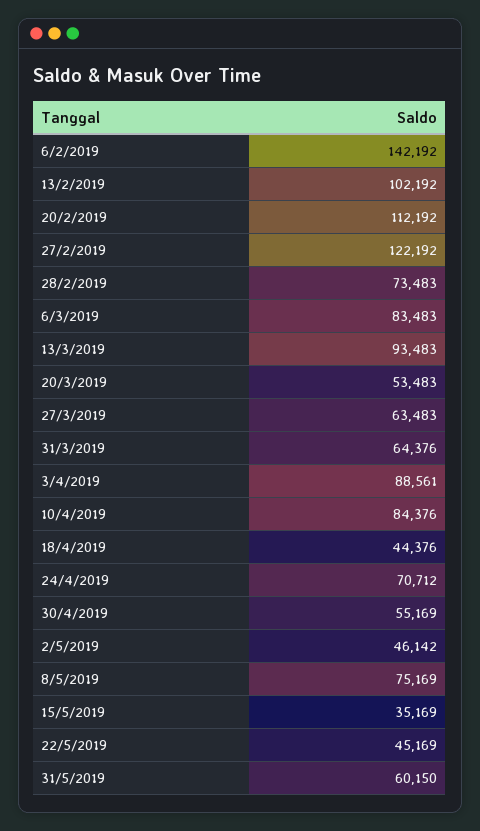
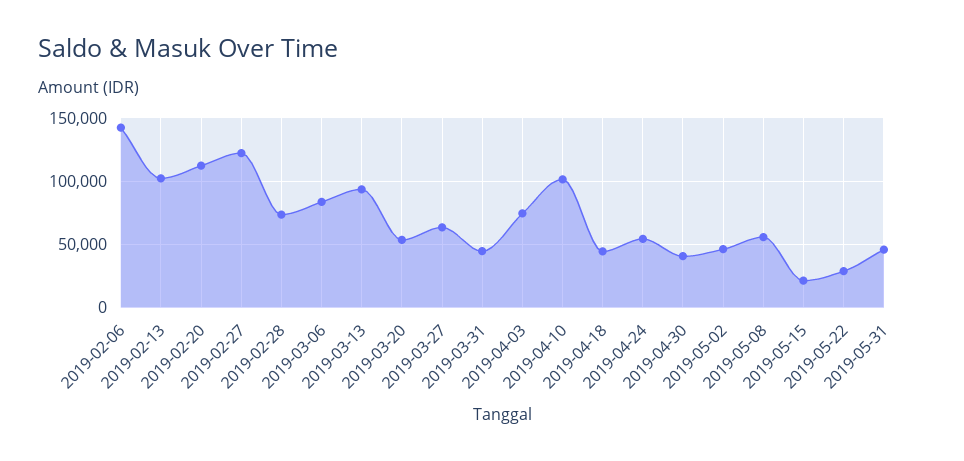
31/3/2019: 64376 -> 45000
3/4/2019: 88561 -> 75000
10/4/2019: 84376 -> 100000
24/4/2019: 70712 -> 55000
30/4/2019: 55169 -> 40000
8/5/2019: 75169 -> 55000
15/5/2019: 35169 -> 20000
22/5/2019: 45169 -> 30000
31/5/2019: 60150 -> 45000

